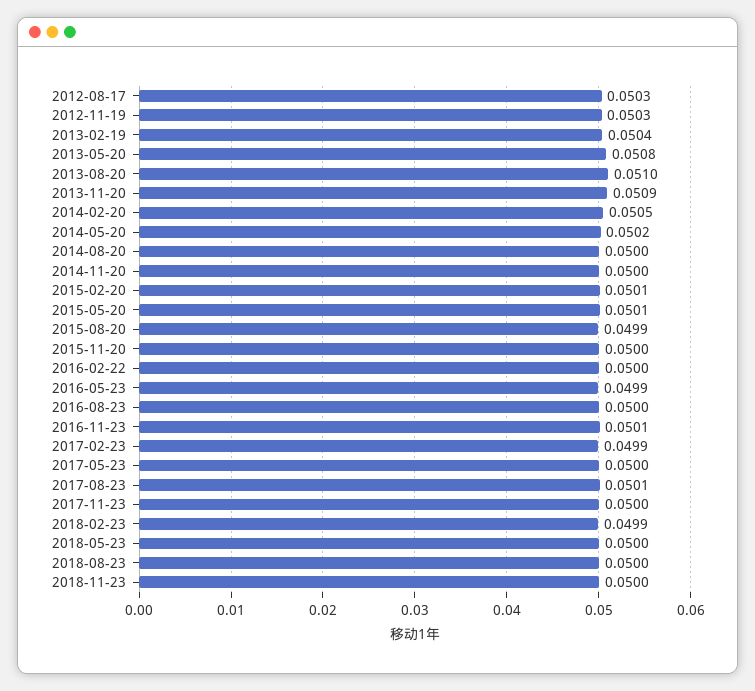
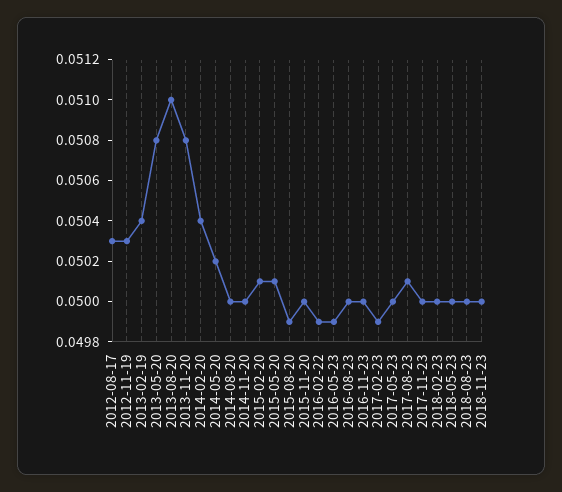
2013-11-20: 0.0509 -> 0.0508
2014-02-20: 0.0505 -> 0.0504
2016-02-22: 0.05 -> 0.0499
2016-11-23: 0.0501 -> 0.05
2018-02-23: 0.0499 -> 0.05

